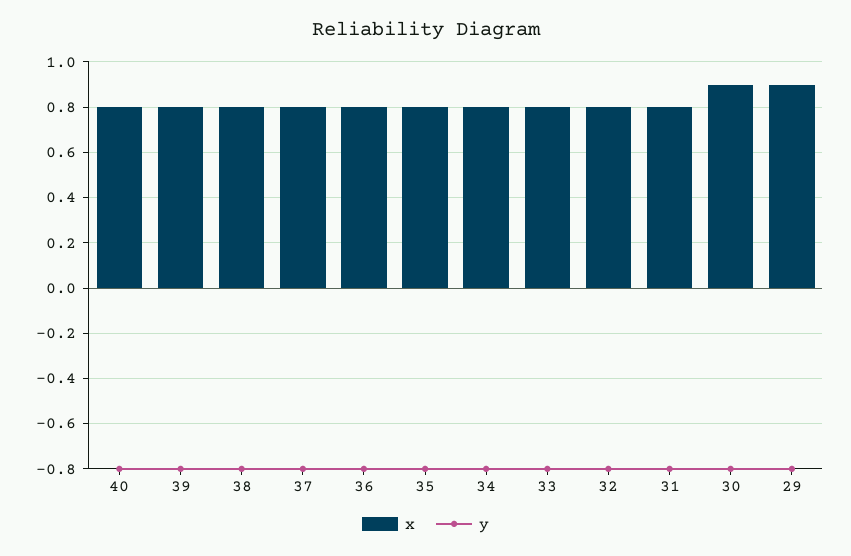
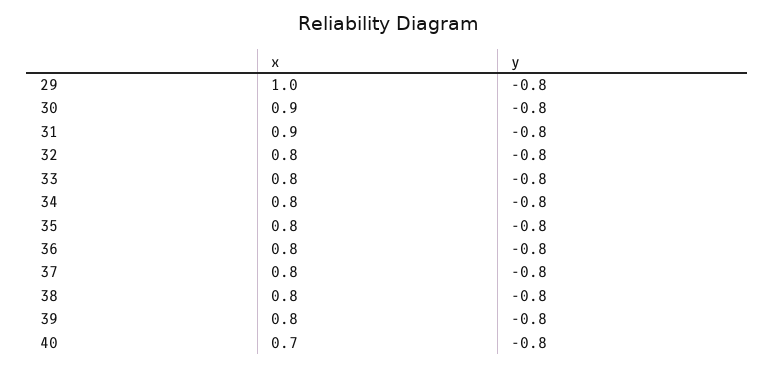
x, 40: 0.8 -> 0.7
x, 31: 0.8 -> 0.9
x, 29: 0.9 -> 1

